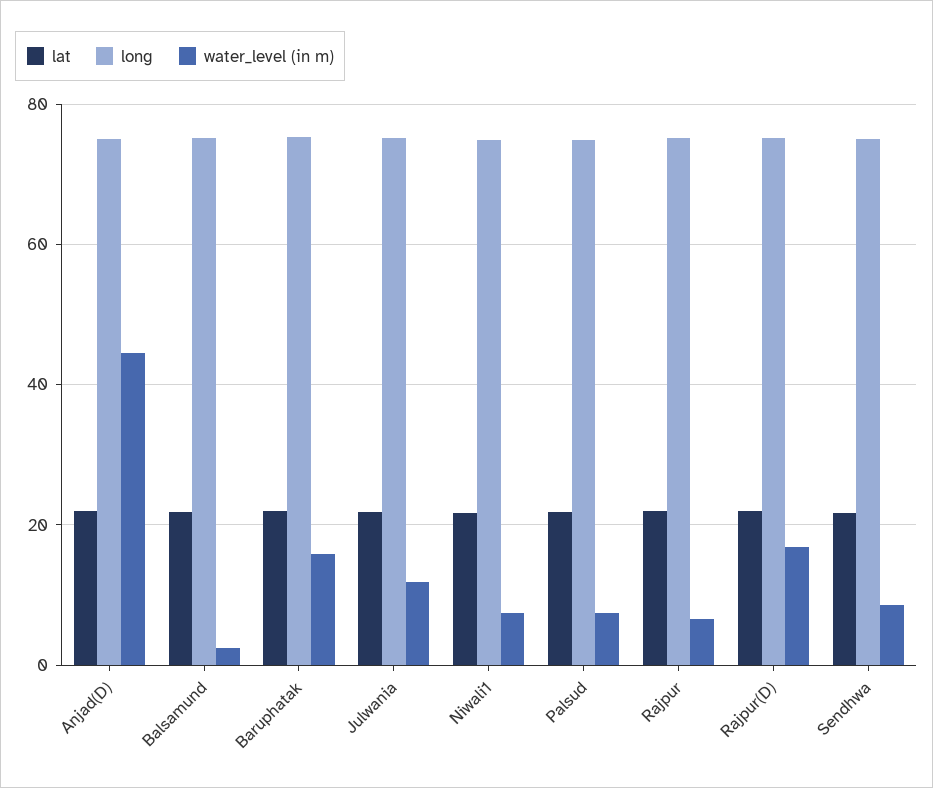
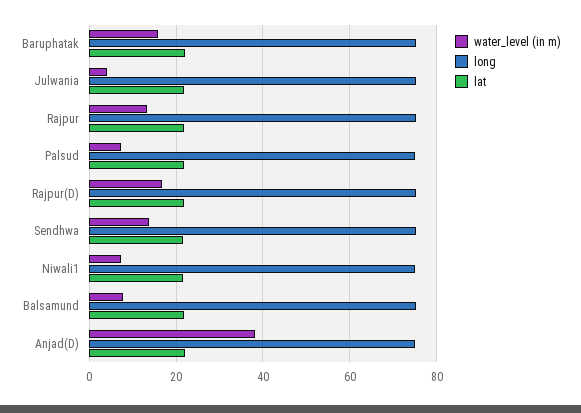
water_level (in m), Anjad(D): 44 -> 38
water_level (in m), Balsamund: 2 -> 8
water_level (in m), Julwania: 12 -> 4
water_level (in m), Rajpur: 6 -> 14
water_level (in m), Sendhwa: 8 -> 14

